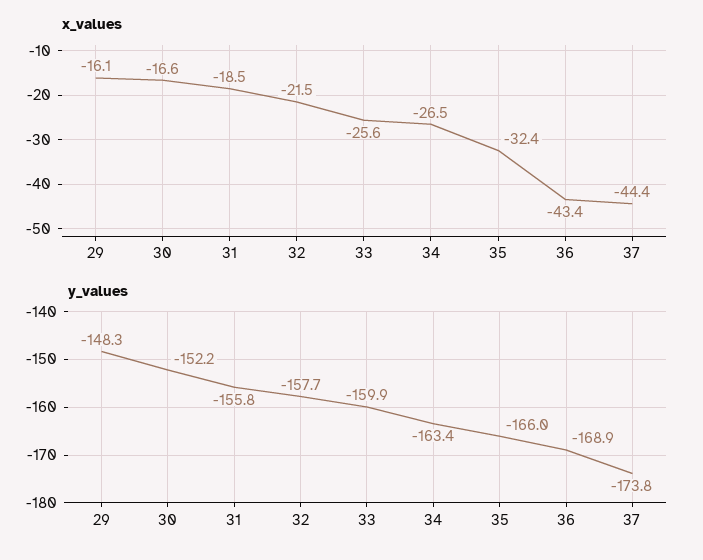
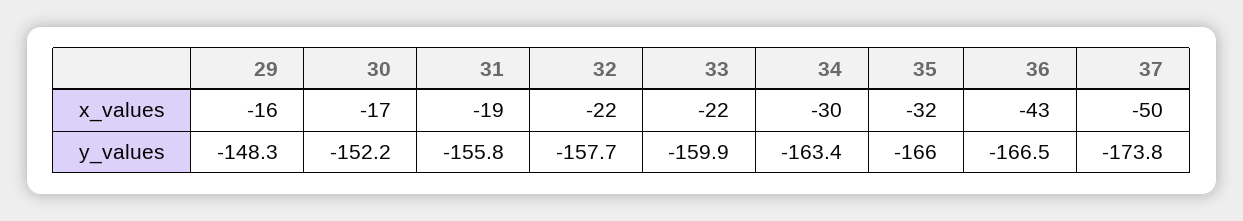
x_values, 33: -25.6 -> -22
x_values, 34: -26.5 -> -30
x_values, 37: -44.4 -> -50
y_values, 36: -168.9 -> -166.5

